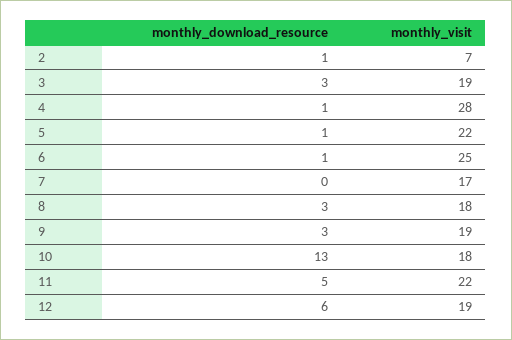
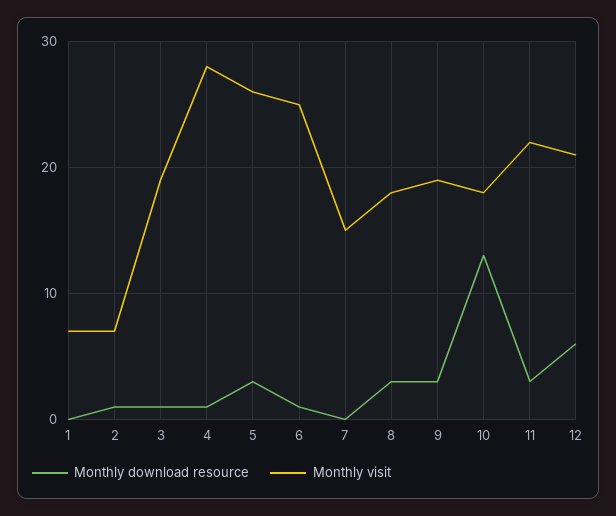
monthly_download_resource, 3: 3 -> 1
monthly_download_resource, 5: 1 -> 3
monthly_visit, 5: 22 -> 26
monthly_visit, 7: 17 -> 15
monthly_download_resource, 11: 5 -> 3
monthly_visit, 12: 19 -> 21
monthly_download_resource, 1: none -> 0
monthly_visit, 1: none -> 7

